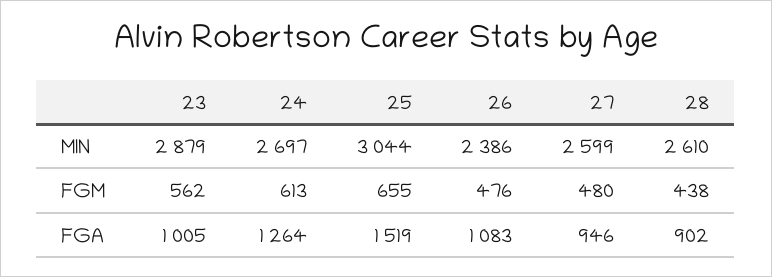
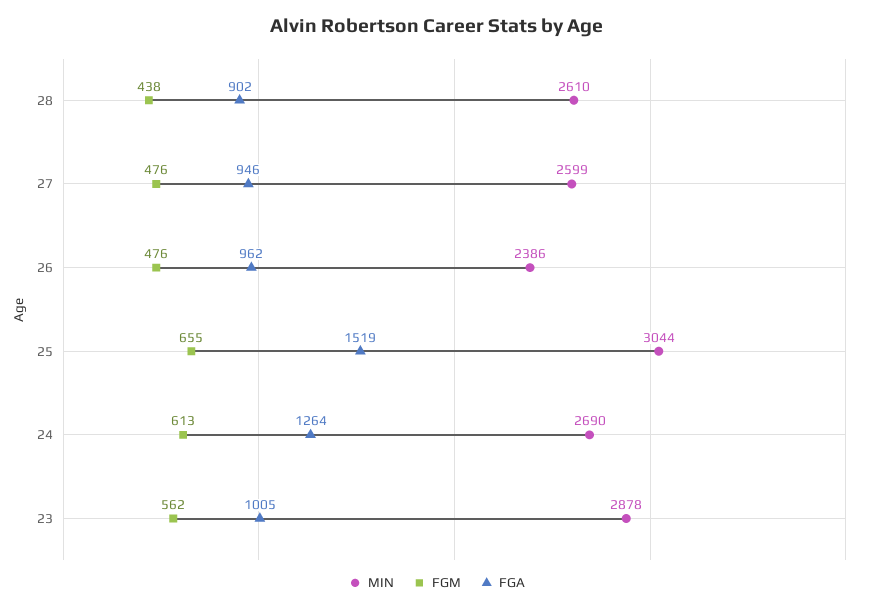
MIN, 23: 2879 -> 2878
MIN, 24: 2697 -> 2690
FGM, 27: 480 -> 476
FGA, 26: 1083 -> 962

